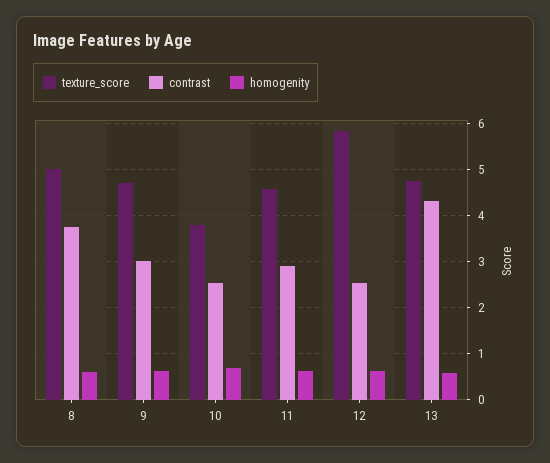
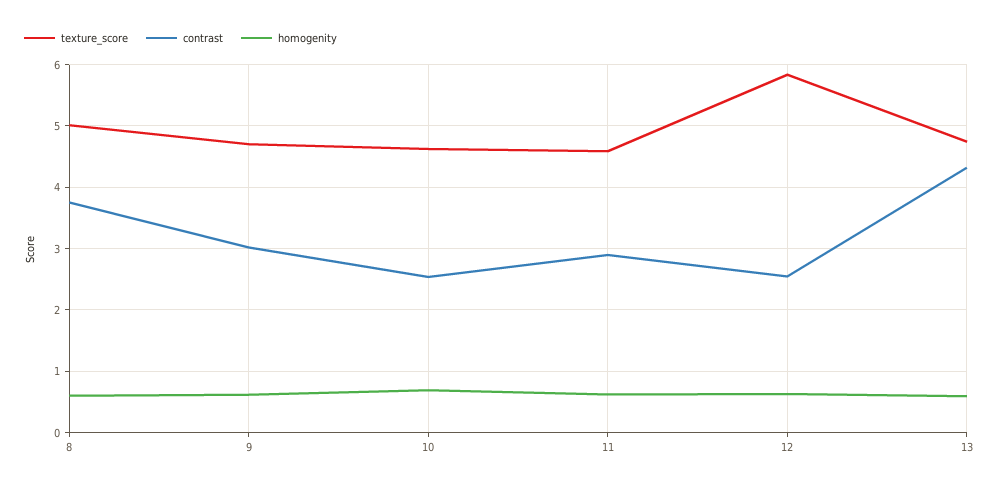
texture_score, 10: 3.8 -> 4.6

